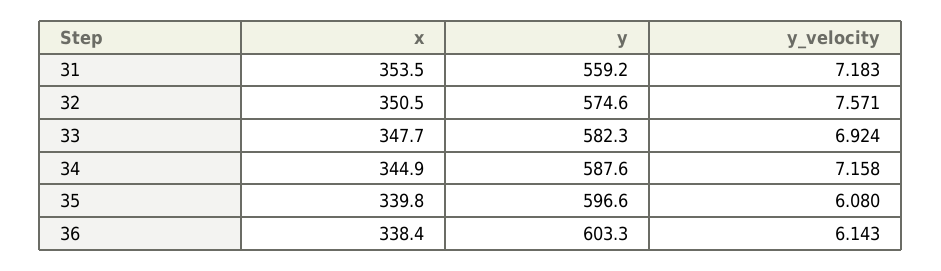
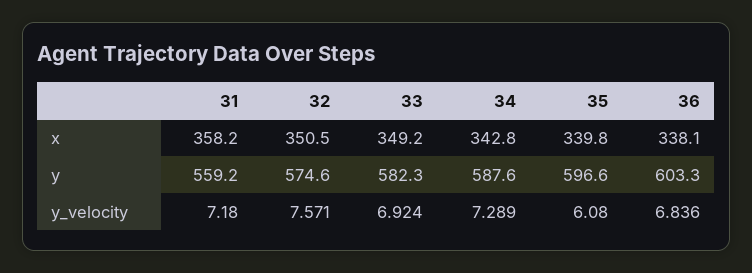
x, 31: 353.5 -> 358.2
y_velocity, 31: 7.183 -> 7.18
x, 33: 347.7 -> 349.2
x, 34: 344.9 -> 342.8
y_velocity, 34: 7.158 -> 7.289
x, 36: 338.4 -> 338.1
y_velocity, 36: 6.143 -> 6.836

